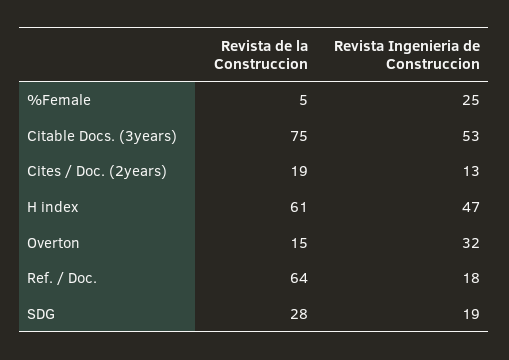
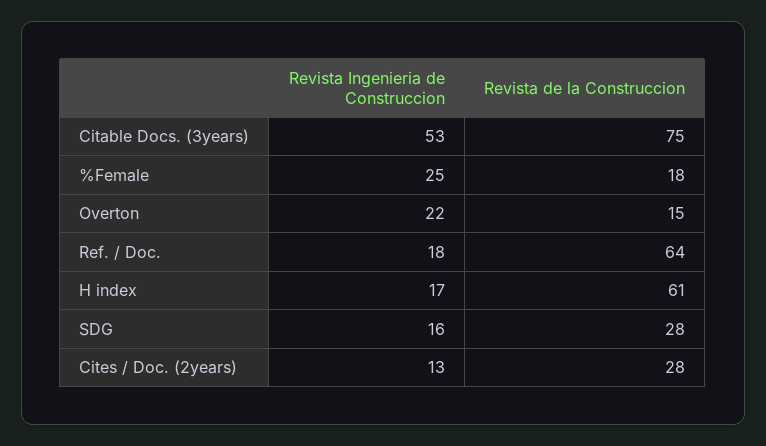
Revista de la Construccion, %Female: 5 -> 18
Revista de la Construccion, Cites / Doc. (2years): 19 -> 28
Revista Ingenieria de Construccion, H index: 47 -> 17
Revista Ingenieria de Construccion, Overton: 32 -> 22
Revista Ingenieria de Construccion, SDG: 19 -> 16

